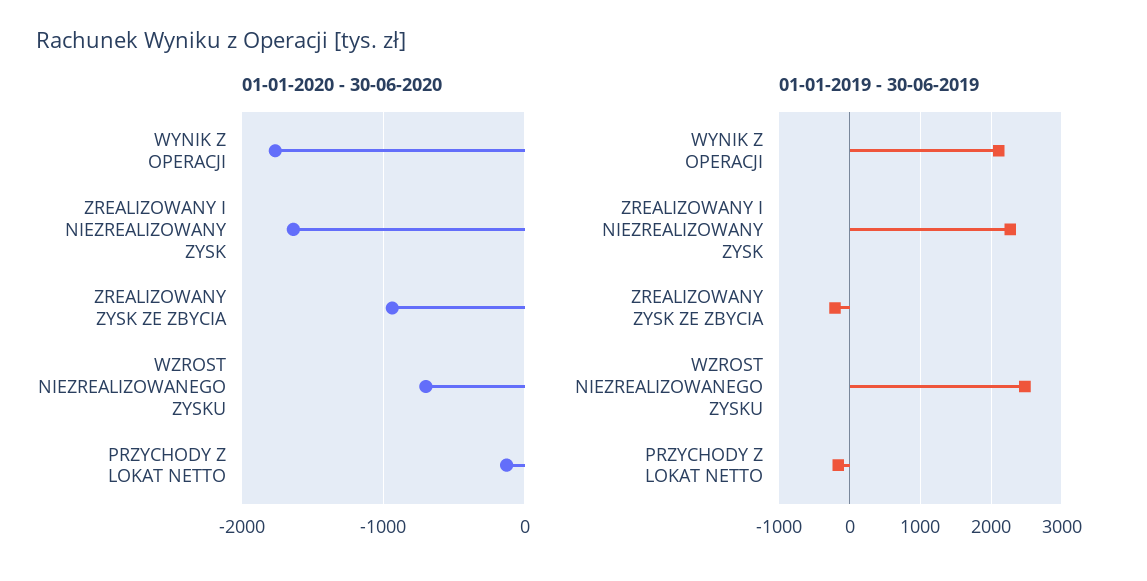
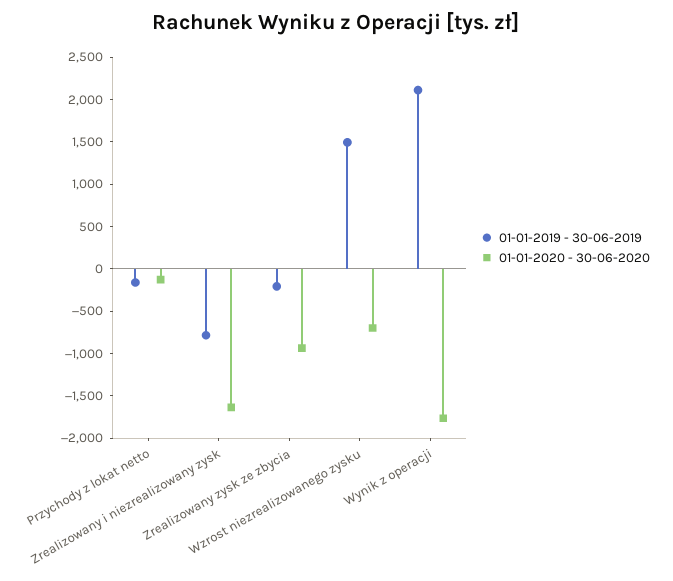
01-01-2019 - 30-06-2019, ZREALIZOWANY I NIEZREALIZOWANY ZYSK: 2300 -> -800
01-01-2019 - 30-06-2019, WZROST NIEZREALIZOWANEGO ZYSKU: 2500 -> 1500

